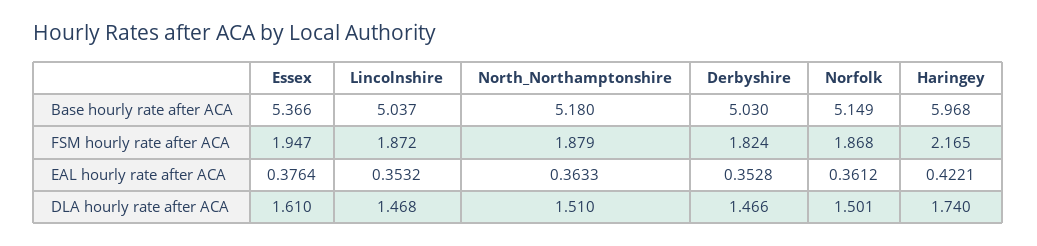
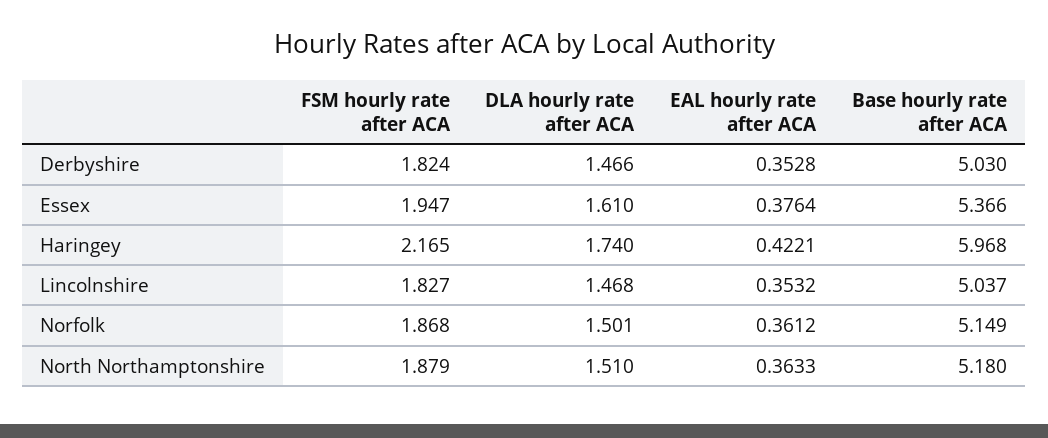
Lincolnshire, FSM hourly rate after ACA: 1.872 -> 1.827

